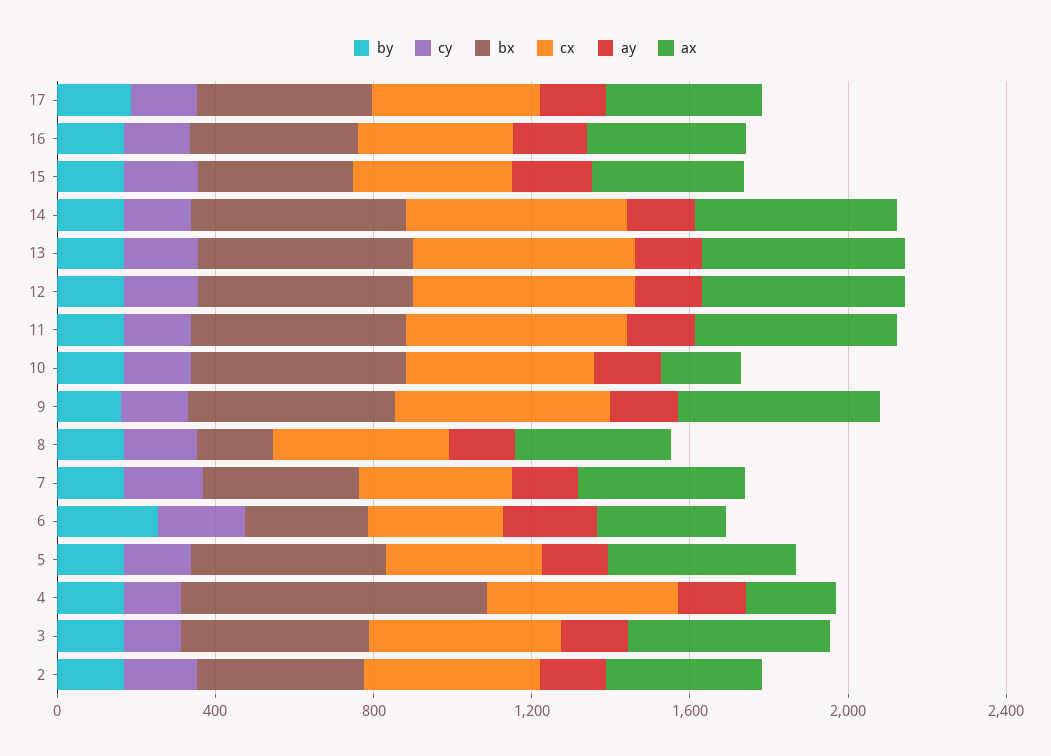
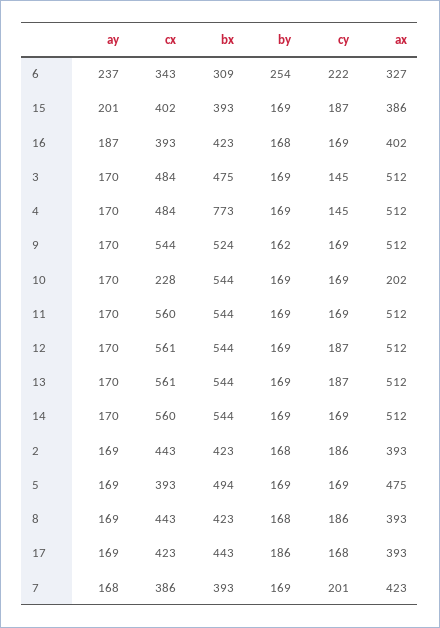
cx, 10: 500 -> 228
bx, 8: 200 -> 423
ax, 4: 200 -> 512

